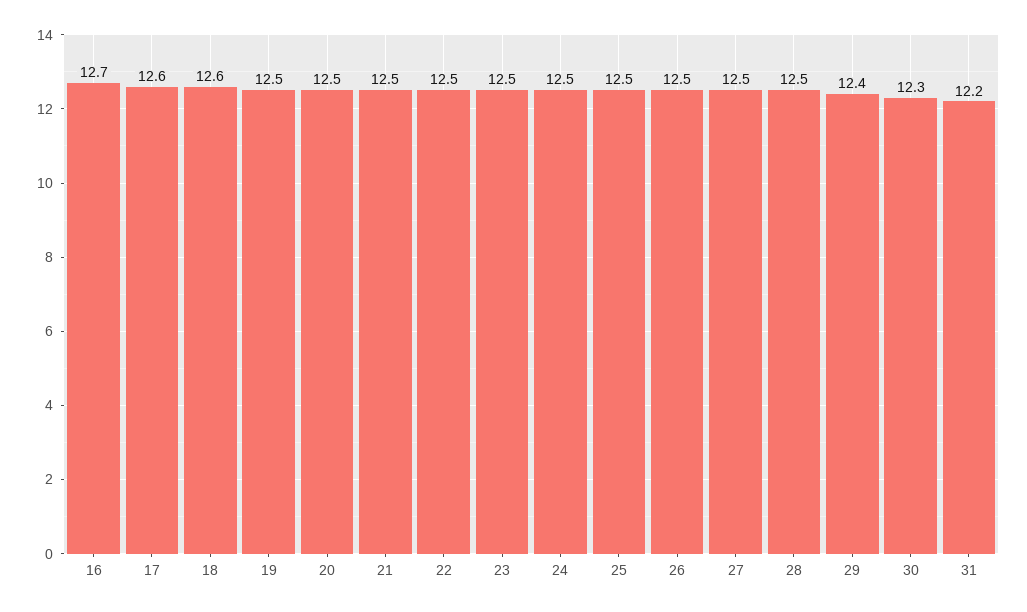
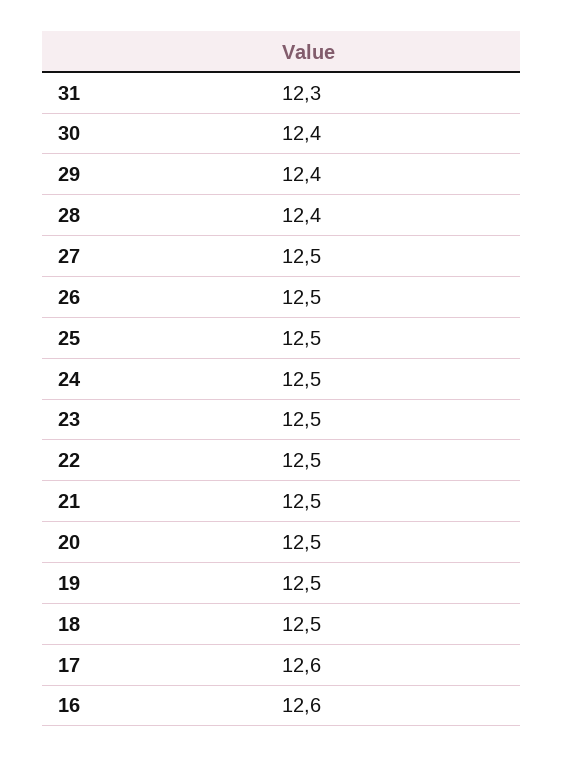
16: 12.7 -> 12.6
18: 12.6 -> 12.5
28: 12.5 -> 12.4
30: 12.3 -> 12.4
31: 12.2 -> 12.3

